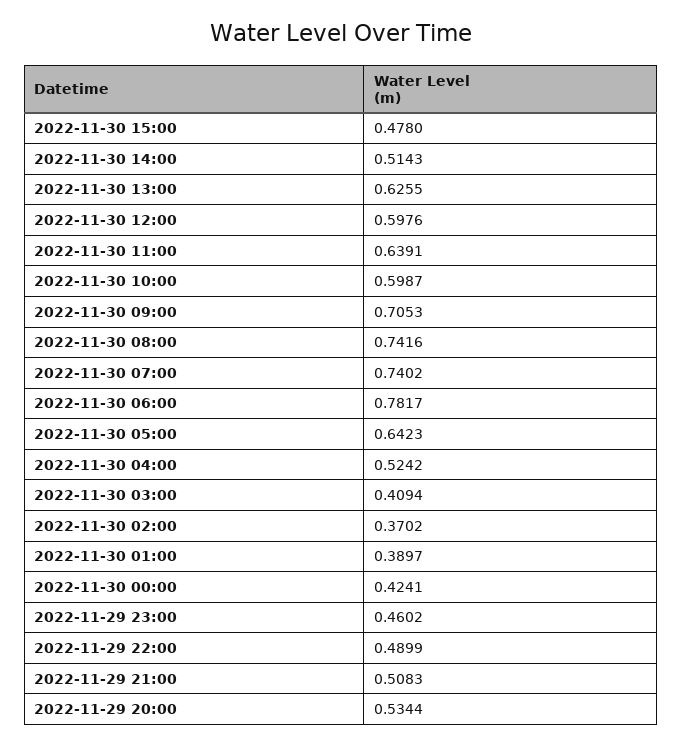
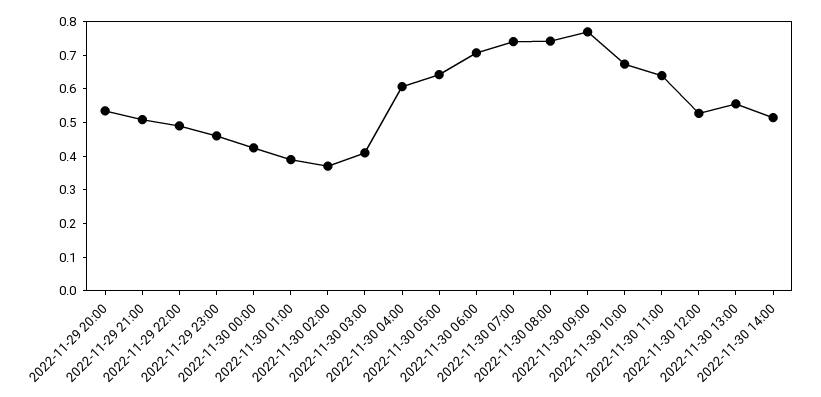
2022-11-30 15:00: 0.478 -> none
2022-11-30 13:00: 0.6255 -> 0.55
2022-11-30 12:00: 0.5976 -> 0.525
2022-11-30 10:00: 0.5987 -> 0.675
2022-11-30 09:00: 0.7053 -> 0.775
2022-11-30 06:00: 0.7817 -> 0.7
2022-11-30 04:00: 0.5242 -> 0.6

